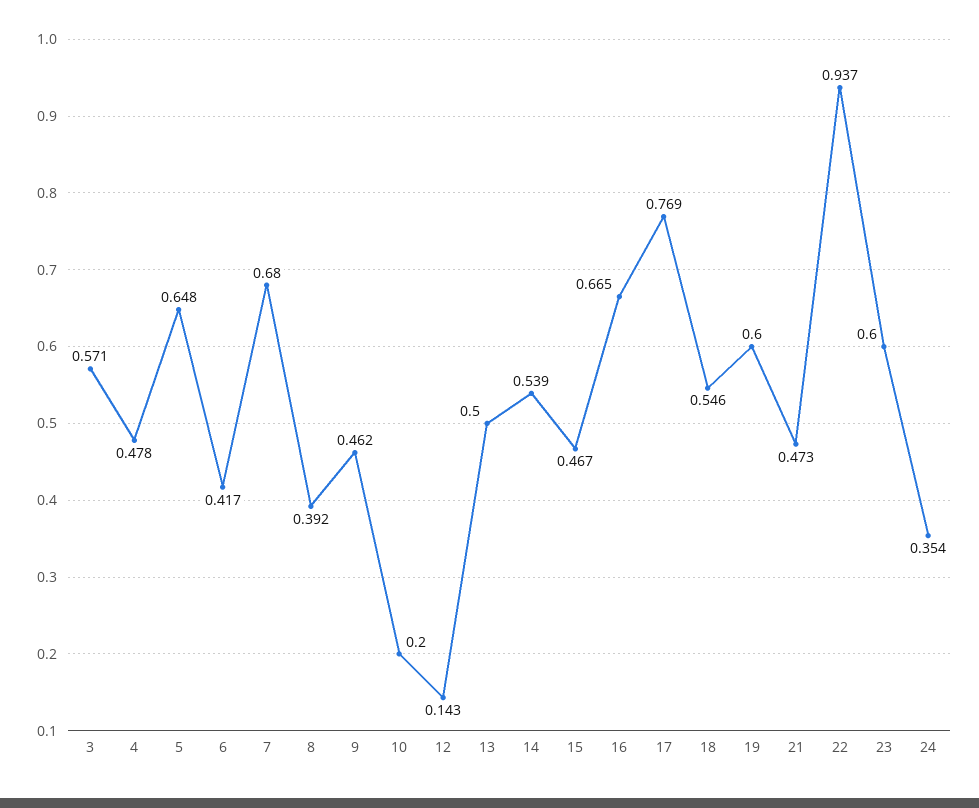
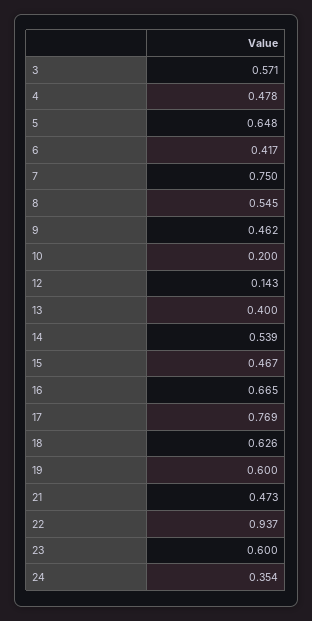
7: 0.68 -> 0.75
8: 0.392 -> 0.545
13: 0.5 -> 0.4
18: 0.546 -> 0.626

